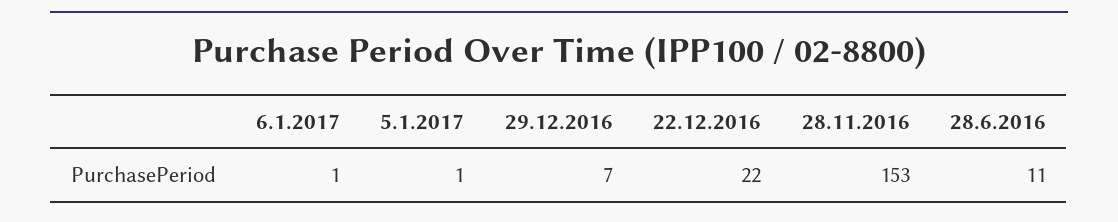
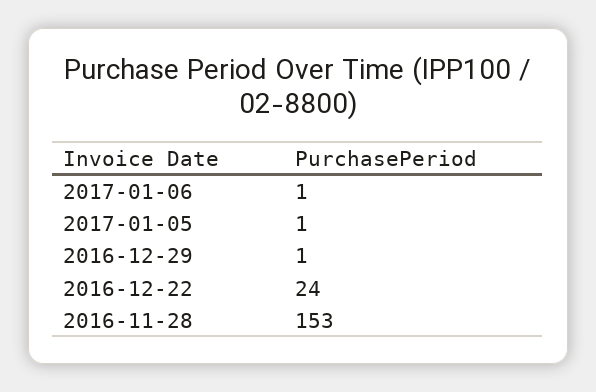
29.12.2016: 7 -> 1
22.12.2016: 22 -> 24
28.6.2016: 11 -> none

